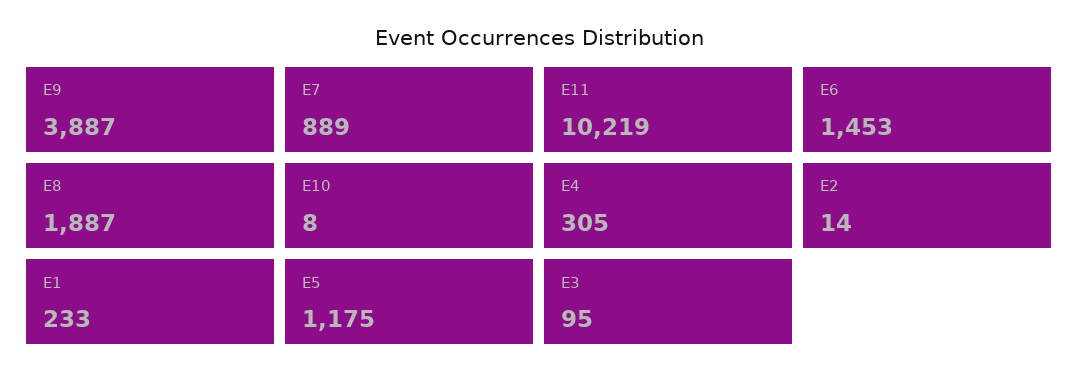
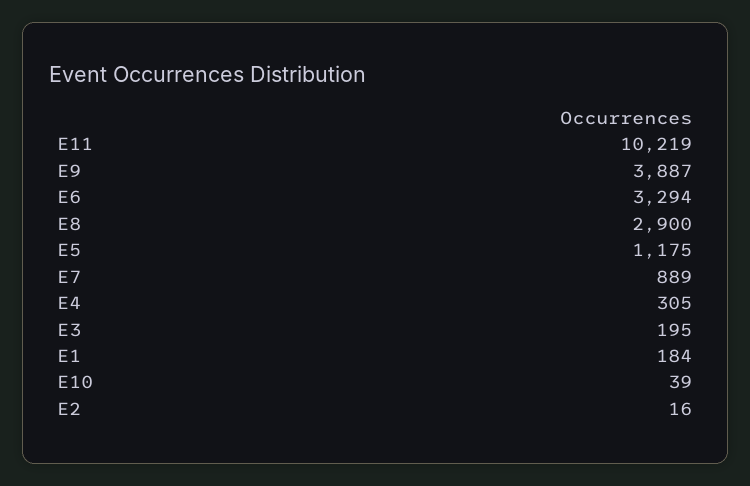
E6: 1453 -> 3294
E8: 1887 -> 2900
E10: 8 -> 39
E2: 14 -> 16
E1: 233 -> 184
E3: 95 -> 195

